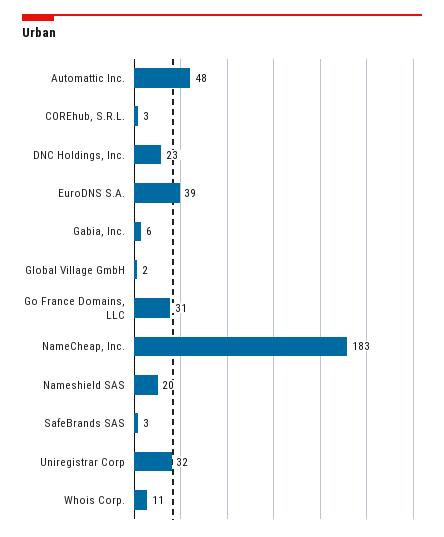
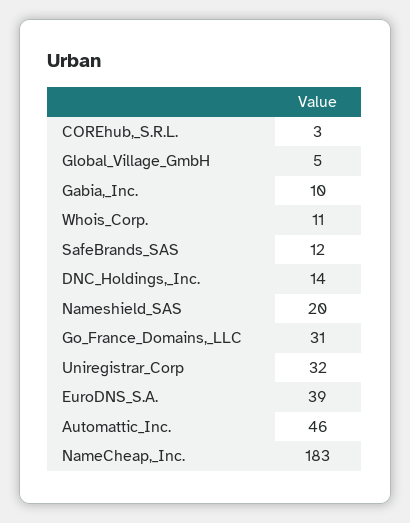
Automattic Inc.: 48 -> 46
DNC Holdings, Inc.: 23 -> 14
Gabia, Inc.: 6 -> 10
Global Village GmbH: 2 -> 5
SafeBrands SAS: 3 -> 12

